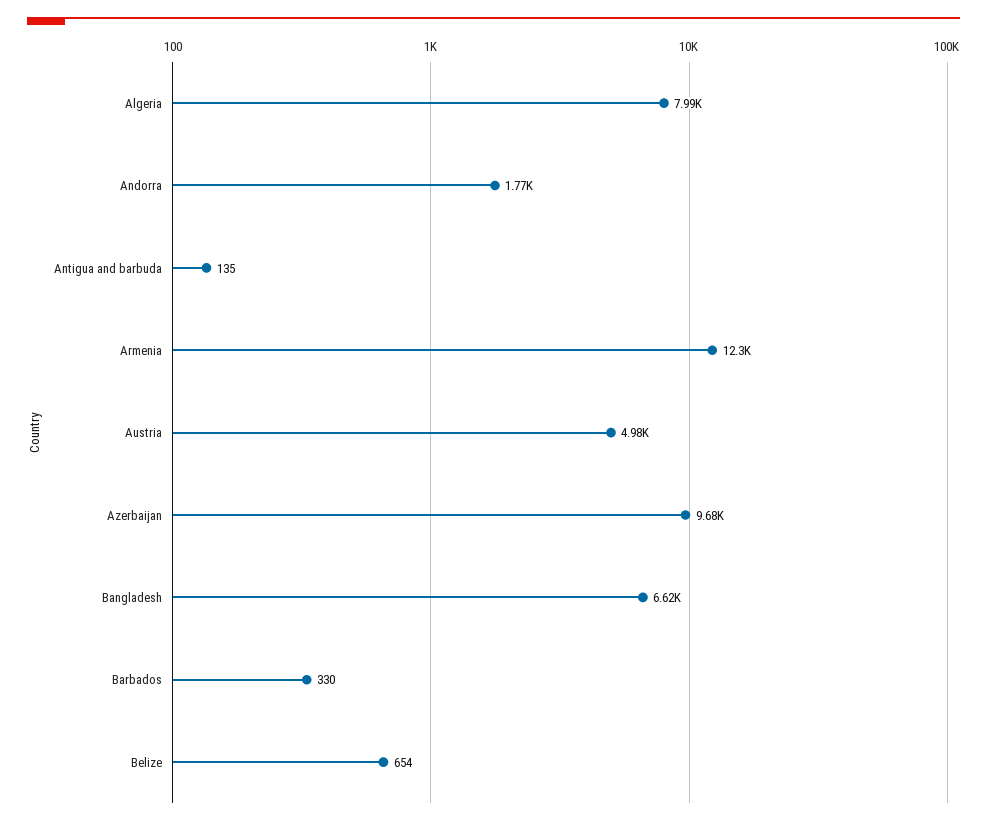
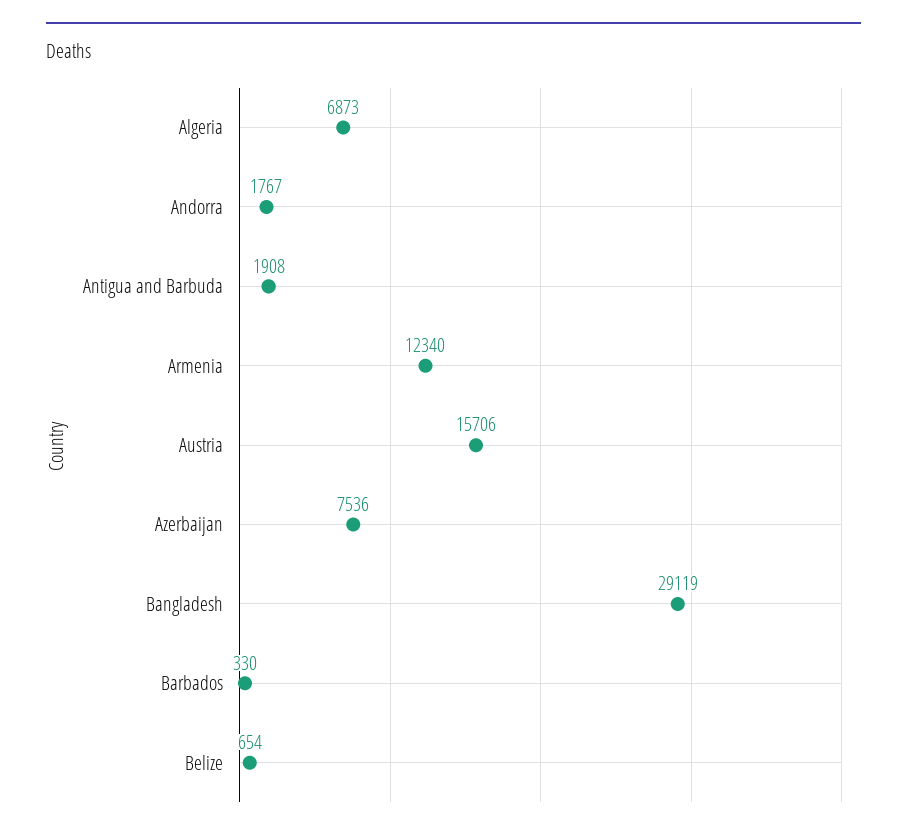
Algeria: 7990 -> 6873
Antigua and barbuda: 135 -> 1908
Austria: 4980 -> 15706
Azerbaijan: 9680 -> 7536
Bangladesh: 6620 -> 29119

